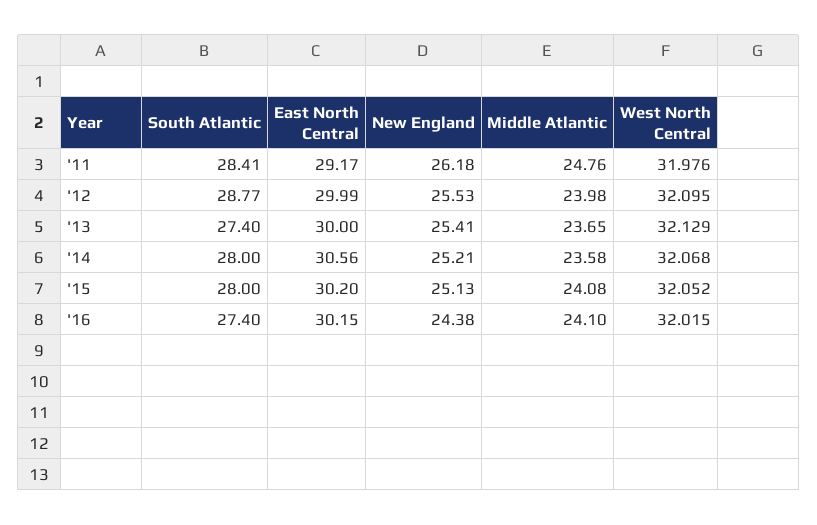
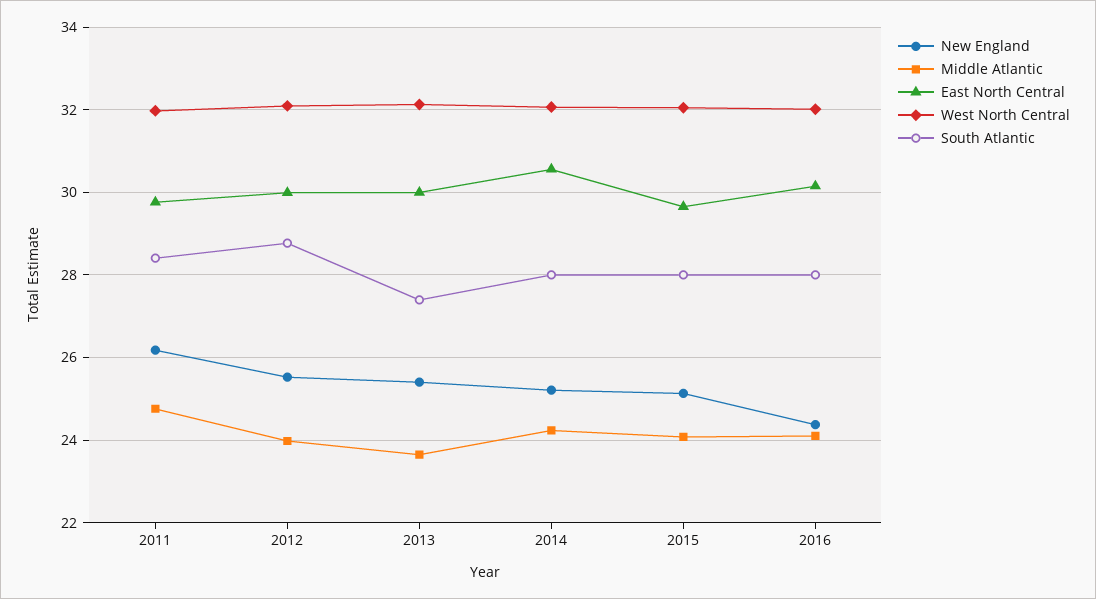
East North Central, '11: 29.17 -> 29.8
Middle Atlantic, '14: 23.58 -> 24.2
East North Central, '15: 30.2 -> 29.6
South Atlantic, '16: 27.4 -> 28

